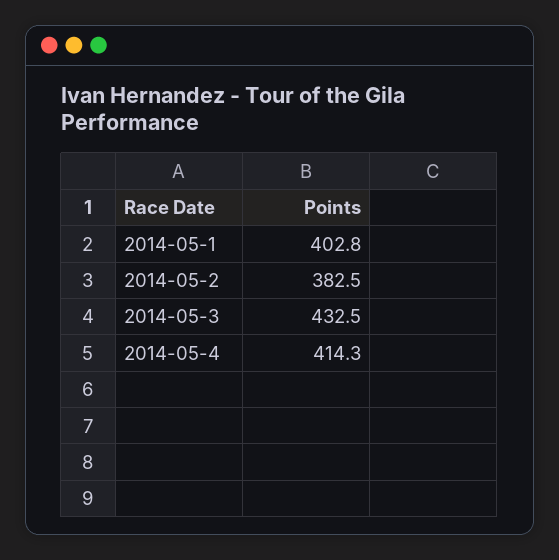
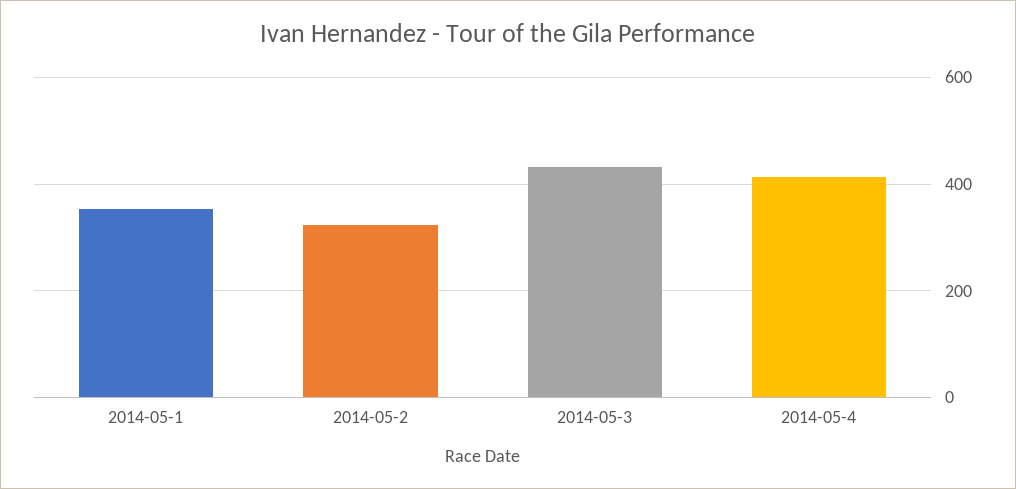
2014-05-1: 402.8 -> 360
2014-05-2: 382.5 -> 320

